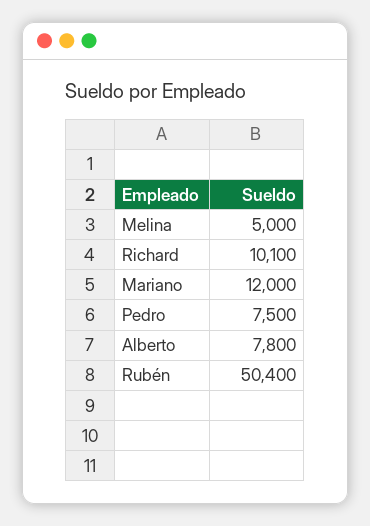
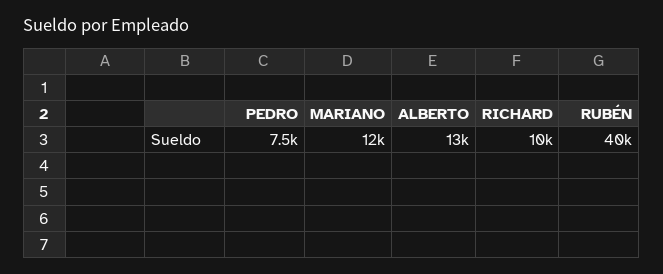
Melina: 5000 -> none
Alberto: 7800 -> 13000
Rubén: 50400 -> 40000

